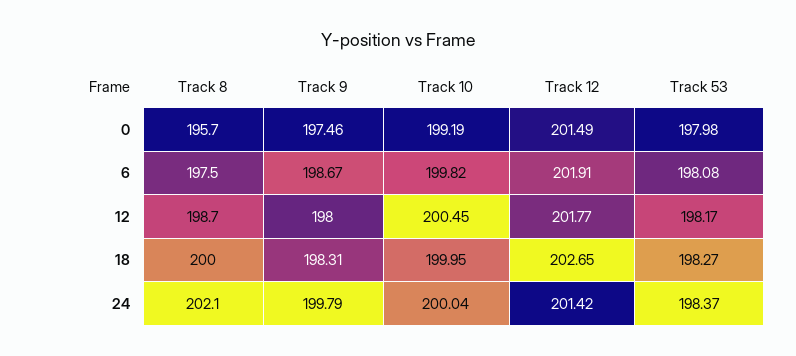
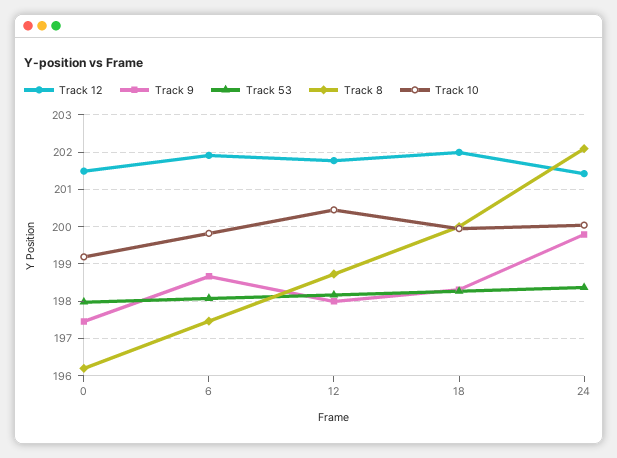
Track 8, 0: 195.7 -> 196.2
Track 12, 18: 202.65 -> 202

